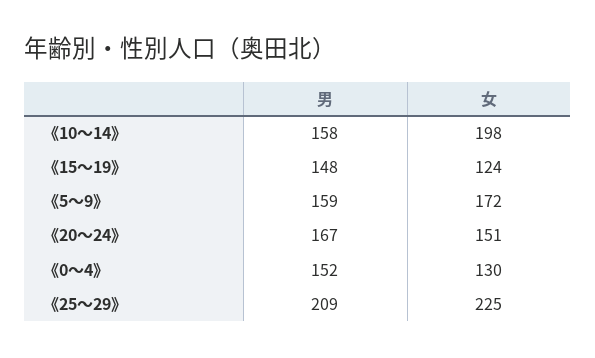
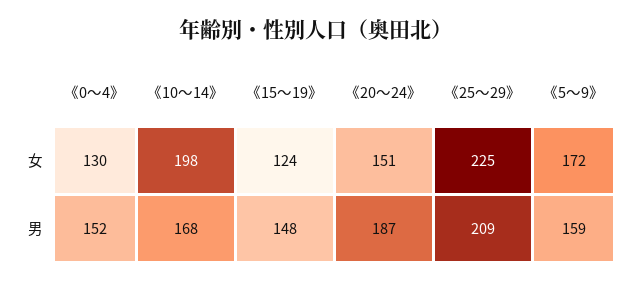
男, 《10～14》: 158 -> 168
男, 《20～24》: 167 -> 187

